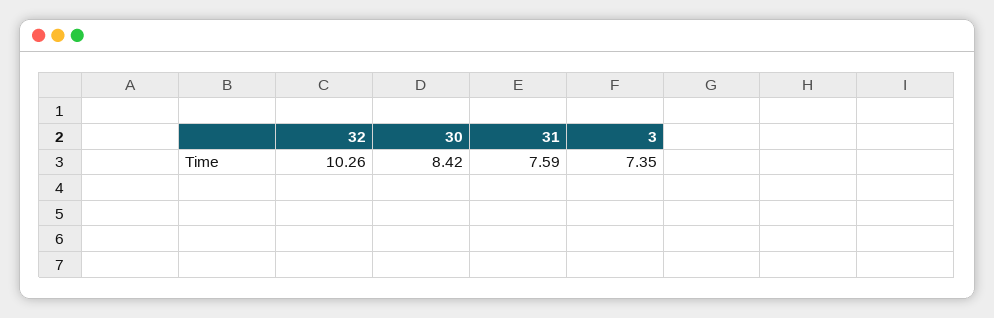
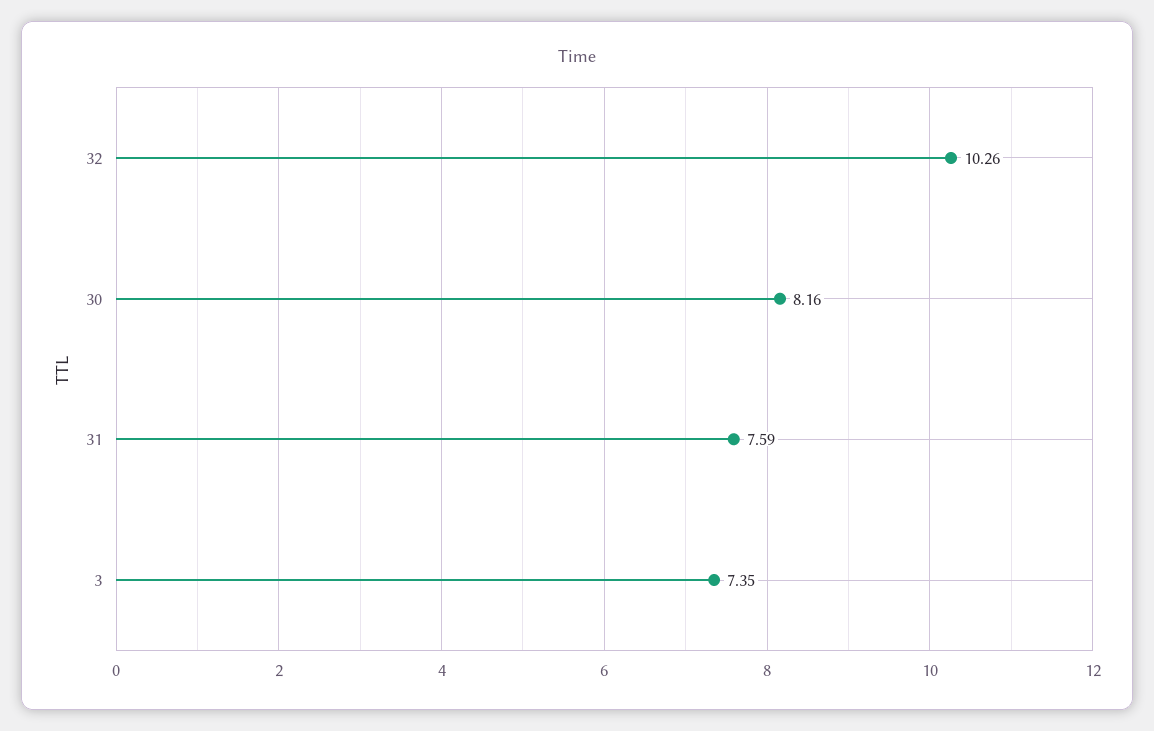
30: 8.42 -> 8.16

